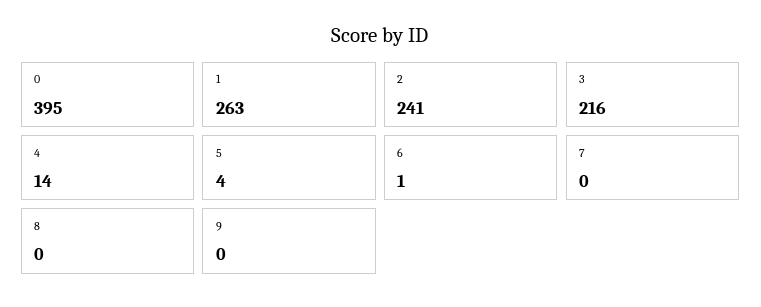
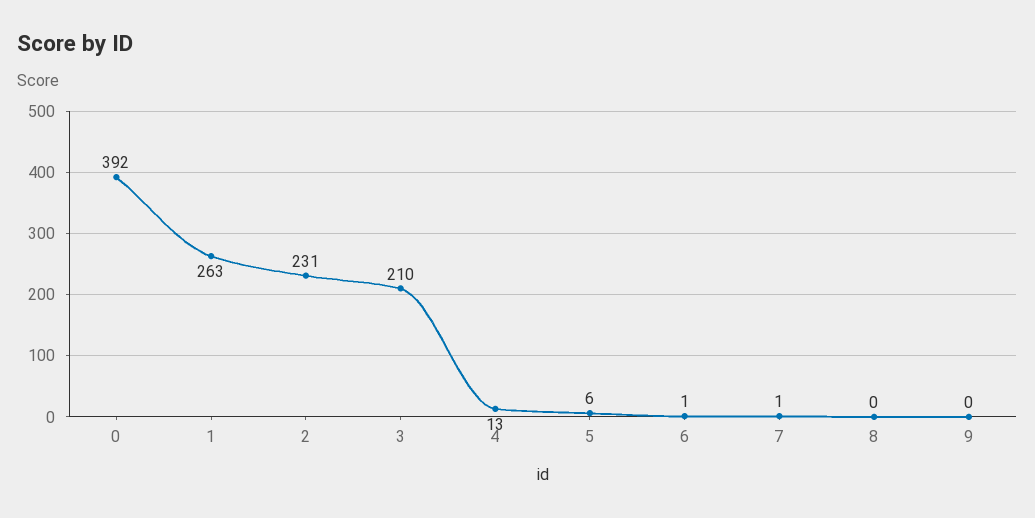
0: 395 -> 392
2: 241 -> 231
3: 216 -> 210
4: 14 -> 13
5: 4 -> 6
7: 0 -> 1

